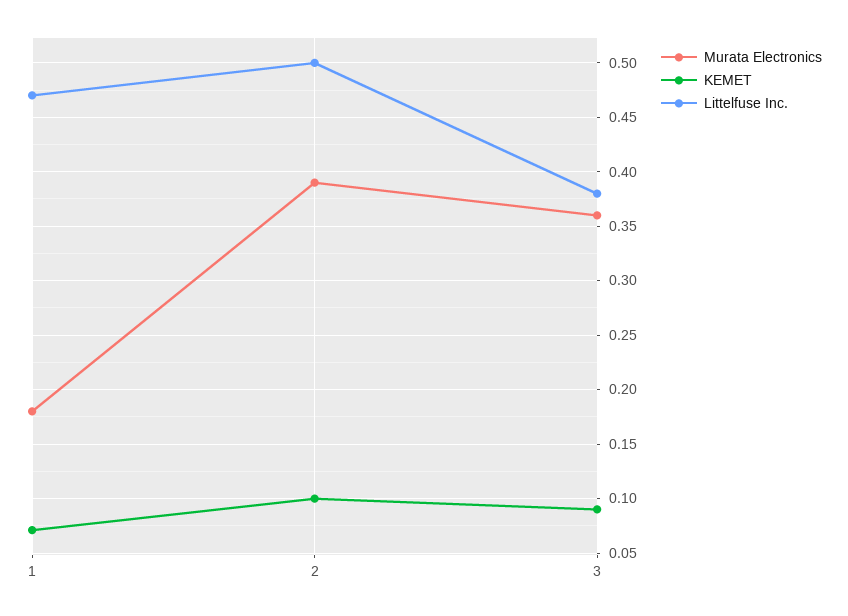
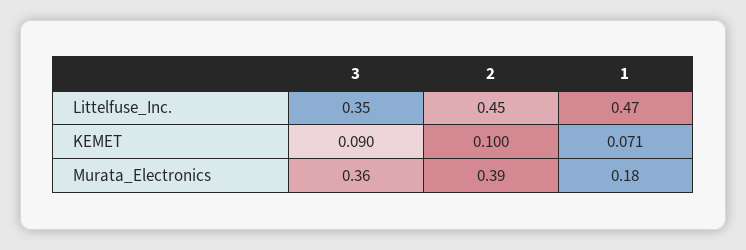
Littelfuse Inc., 2: 0.5 -> 0.45
Littelfuse Inc., 3: 0.38 -> 0.35

